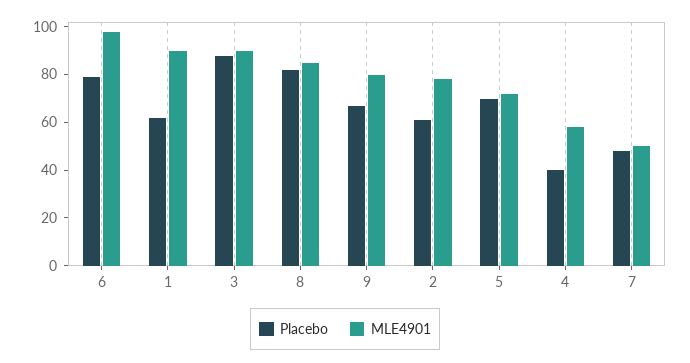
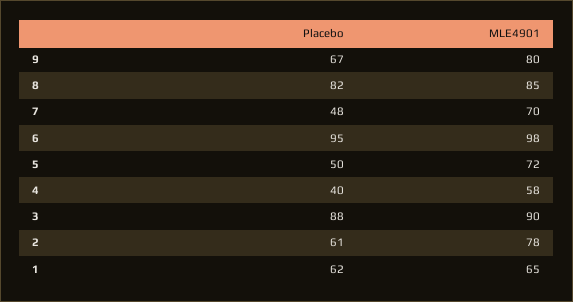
Placebo, 6: 80 -> 95
MLE4901, 1: 90 -> 65
Placebo, 5: 70 -> 50
MLE4901, 7: 50 -> 70

